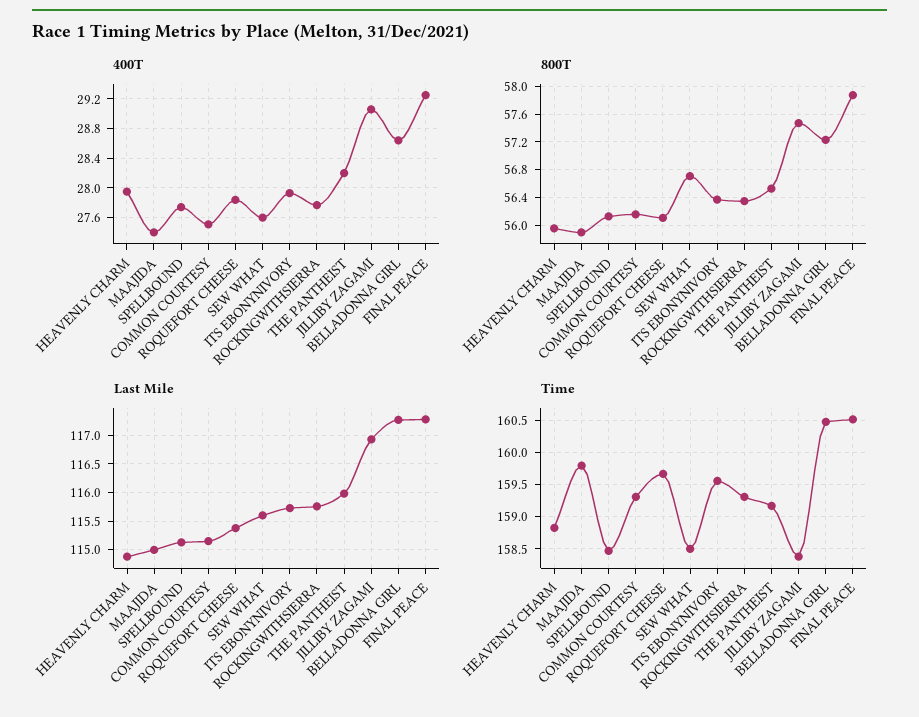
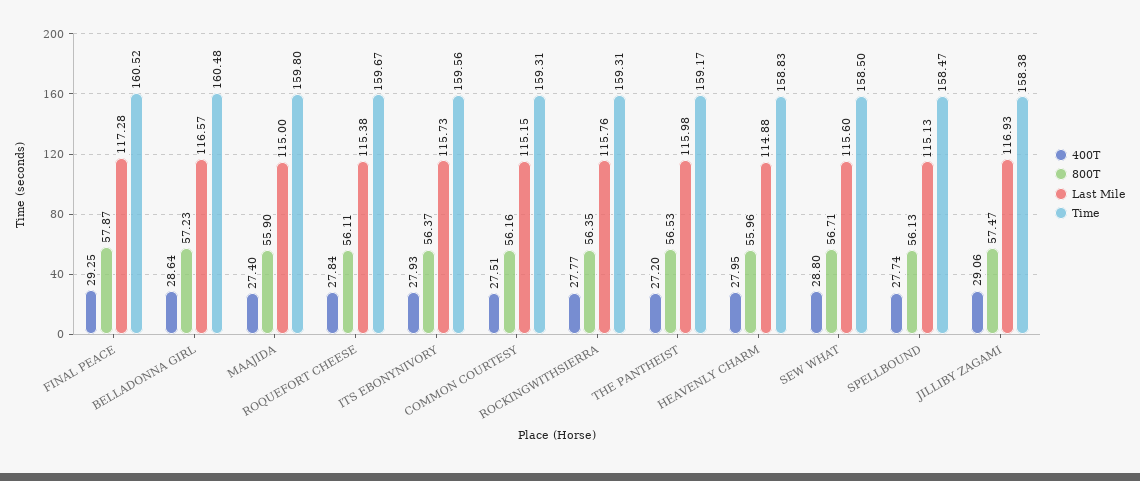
400T, SEW WHAT: 27.6 -> 28.8
400T, THE PANTHEIST: 28.2 -> 27.2
Last Mile, BELLADONNA GIRL: 117.25 -> 116.57

